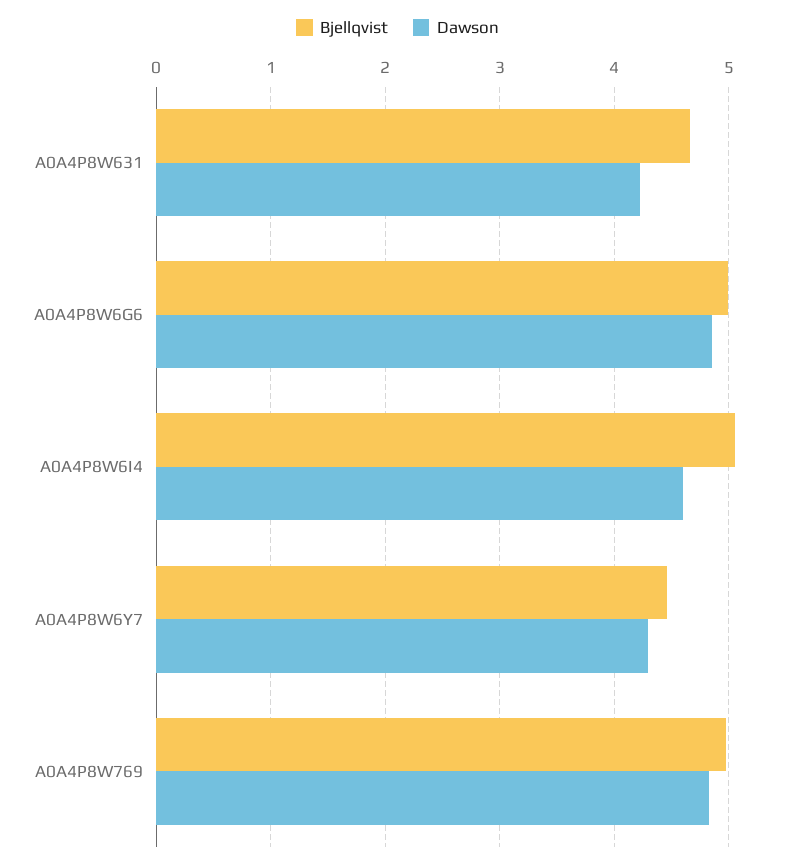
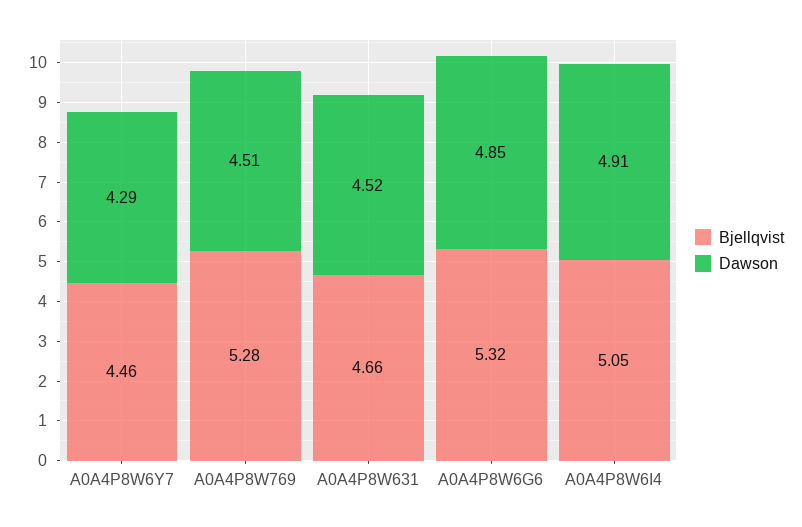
Dawson, A0A4P8W631: 4.2 -> 4.52
Bjellqvist, A0A4P8W6G6: 5 -> 5.32
Dawson, A0A4P8W6I4: 4.6 -> 4.91
Bjellqvist, A0A4P8W769: 5 -> 5.28
Dawson, A0A4P8W769: 4.8 -> 4.51

